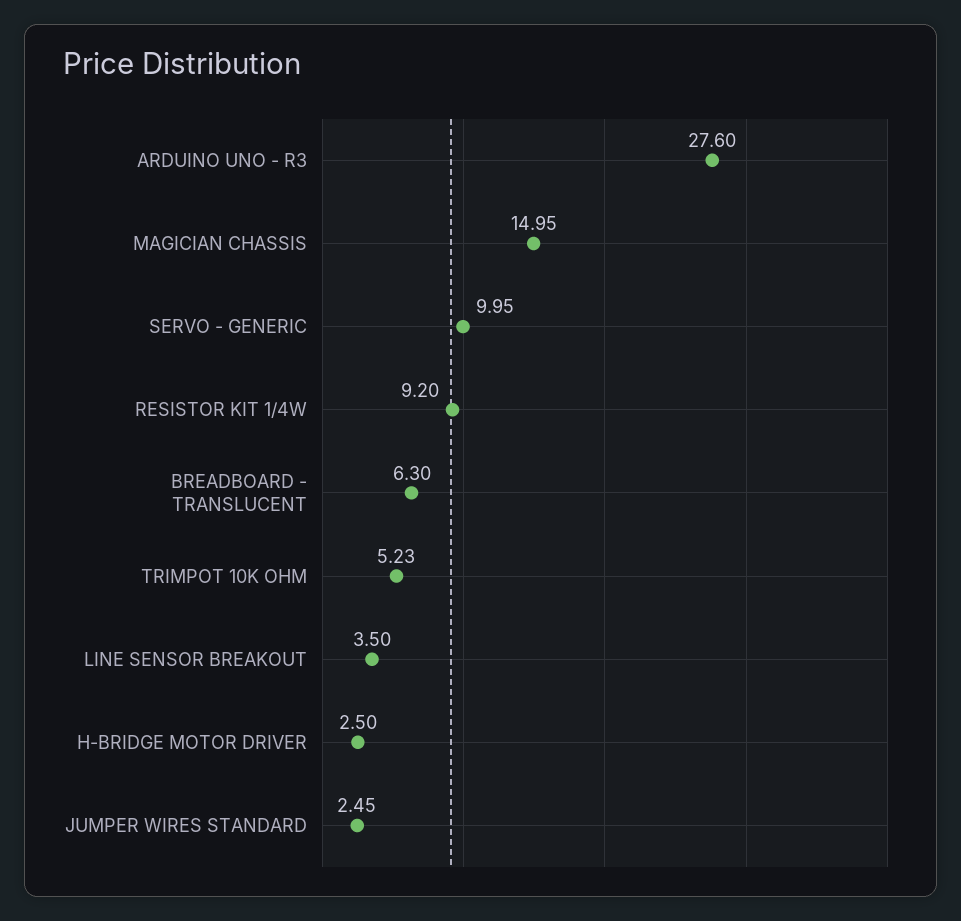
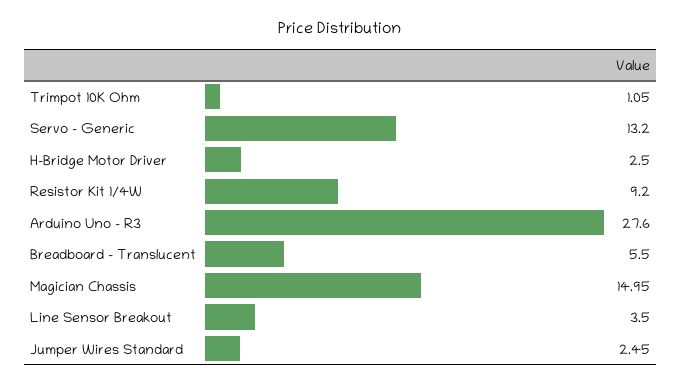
SERVO - GENERIC: 9.95 -> 13.2
BREADBOARD - TRANSLUCENT: 6.3 -> 5.5
TRIMPOT 10K OHM: 5.23 -> 1.05

